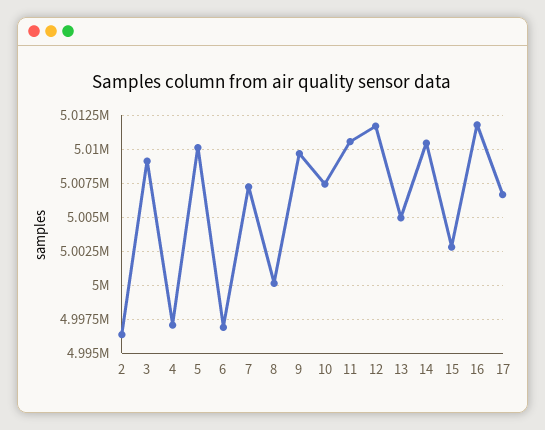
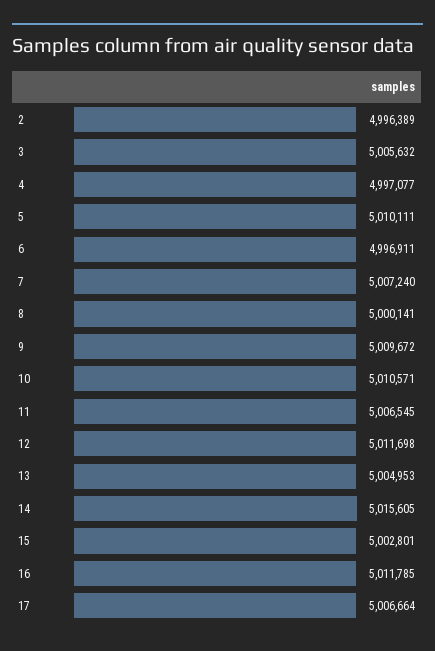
3: 5009000 -> 5005632
10: 5007500 -> 5010571
11: 5010500 -> 5006545
14: 5010500 -> 5015605

